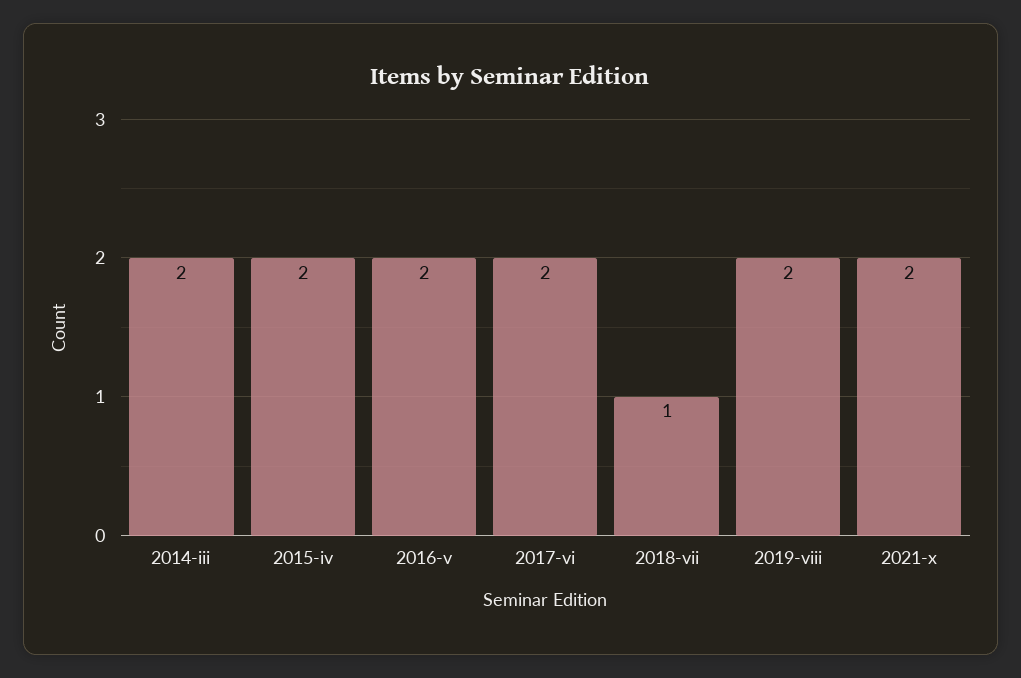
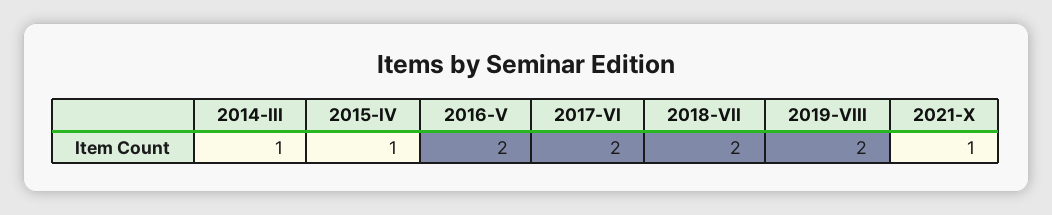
2014-iii: 2 -> 1
2015-iv: 2 -> 1
2018-vii: 1 -> 2
2021-x: 2 -> 1

